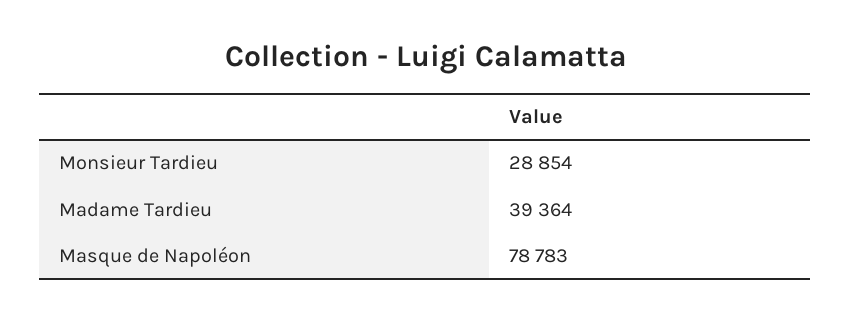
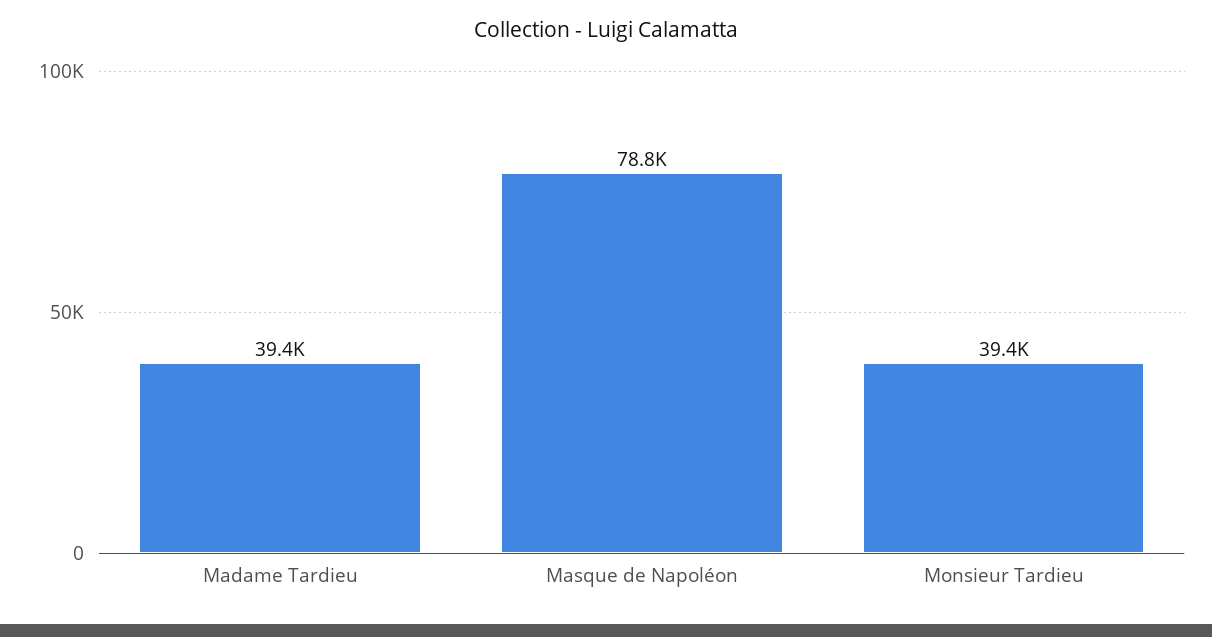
Monsieur Tardieu: 28854 -> 39400

